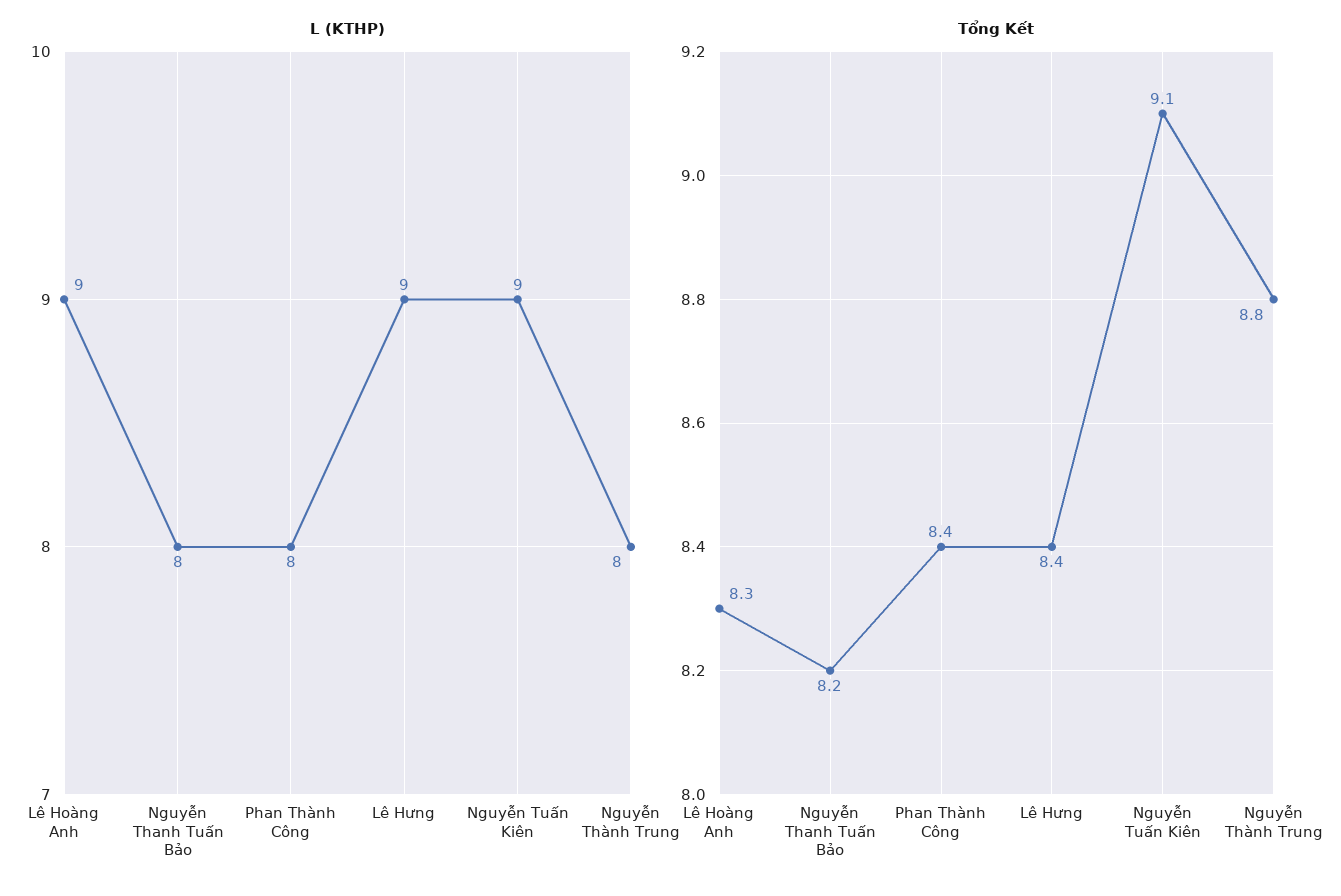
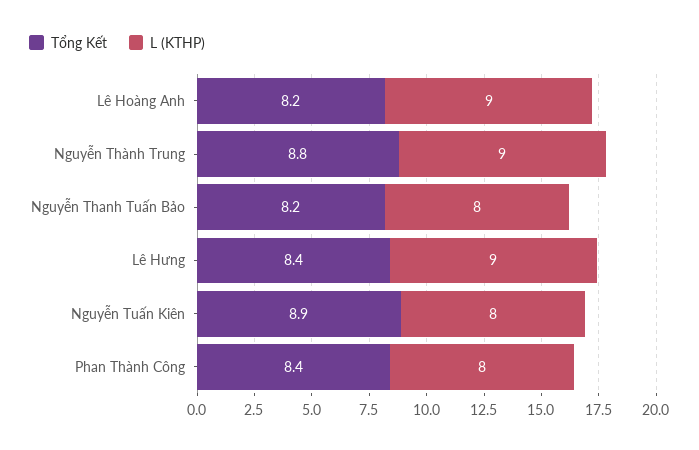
L (KTHP), Nguyễn Tuấn Kiên: 9 -> 8
L (KTHP), Nguyễn Thành Trung: 8 -> 9
Tổng Kết, Lê Hoàng Anh: 8.3 -> 8.2
Tổng Kết, Nguyễn Tuấn Kiên: 9.1 -> 8.9

